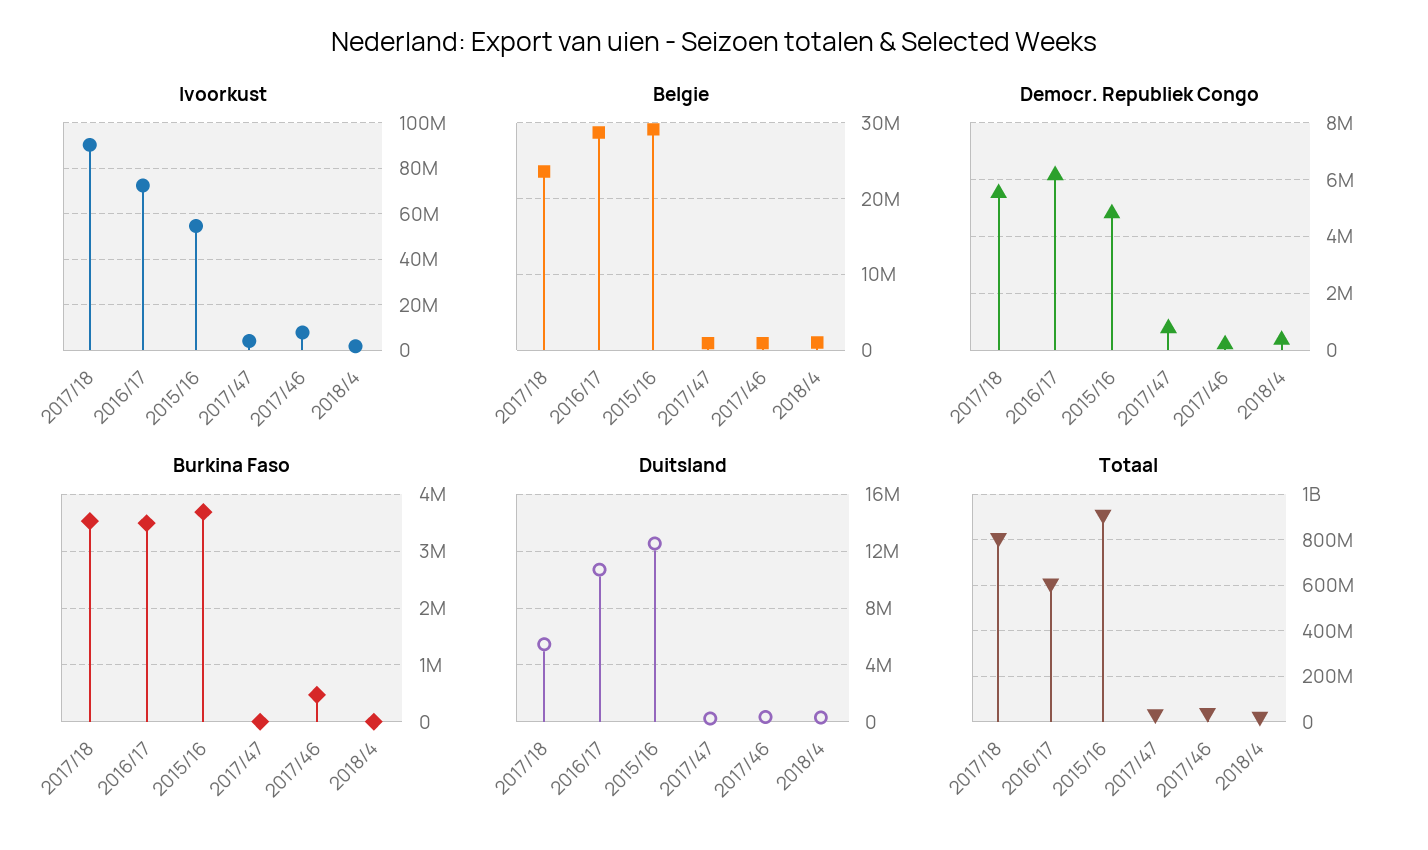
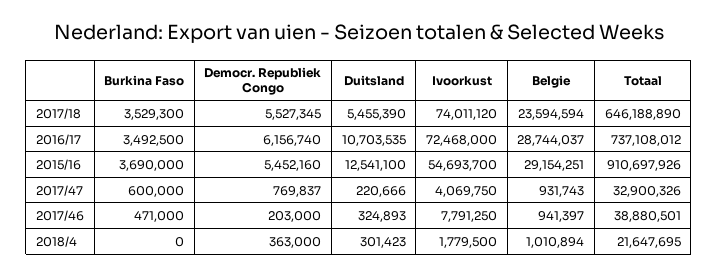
Ivoorkust, 2017/18: 90000000 -> 74011120
Democr. Republiek Congo, 2015/16: 4750000 -> 5452160
Burkina Faso, 2017/47: 0 -> 600000
Totaal, 2017/18: 800000000 -> 646188890
Totaal, 2016/17: 600000000 -> 737108012

